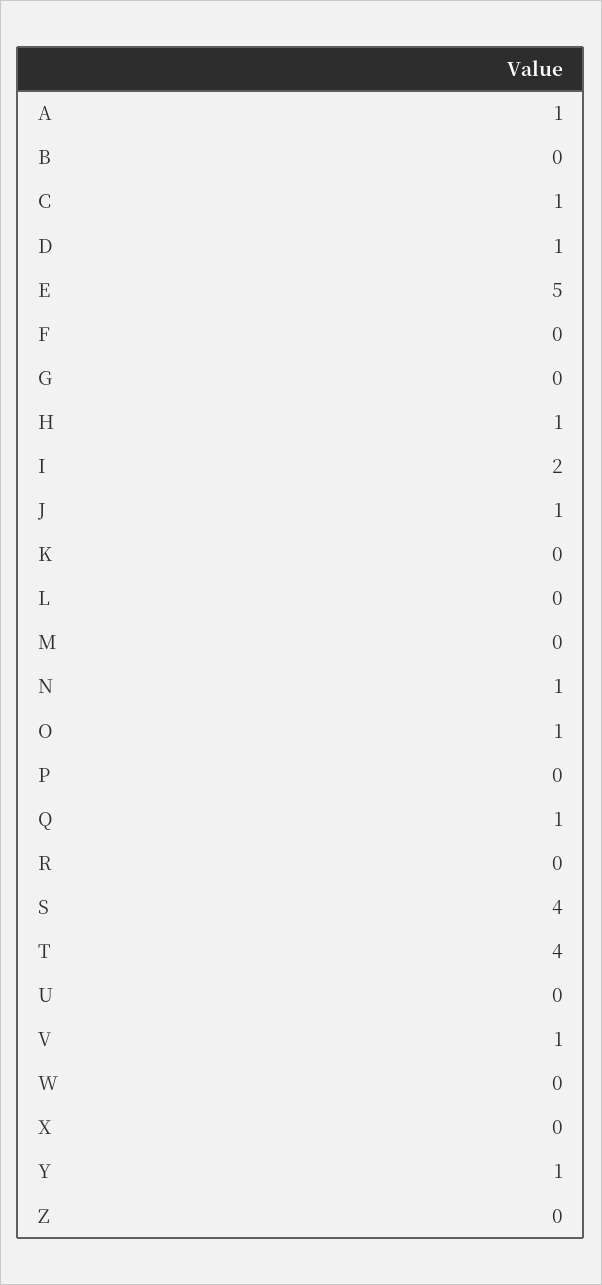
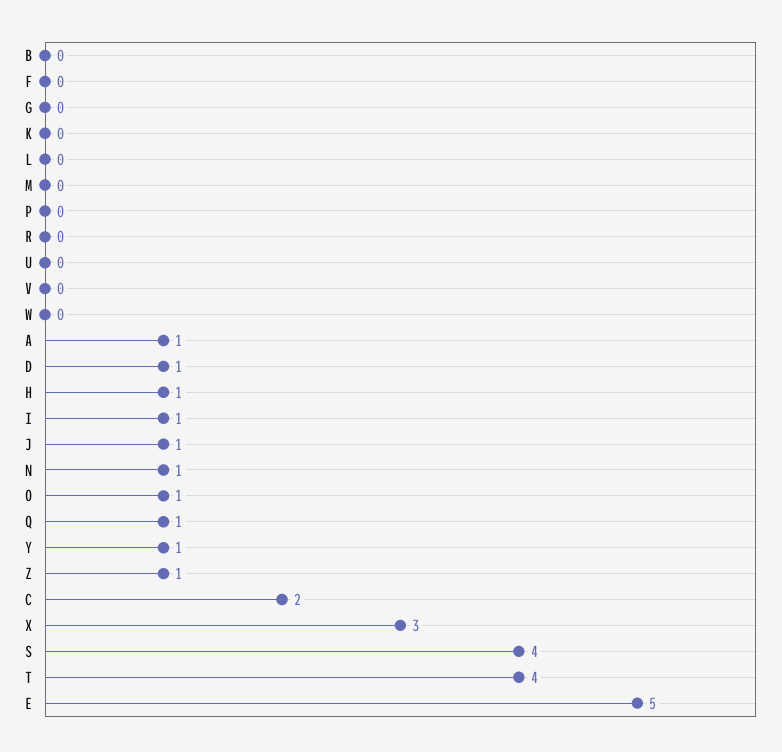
C: 1 -> 2
I: 2 -> 1
V: 1 -> 0
X: 0 -> 3
Z: 0 -> 1

